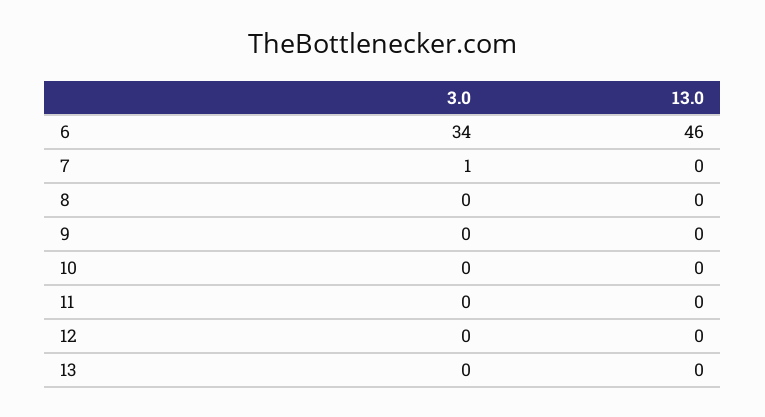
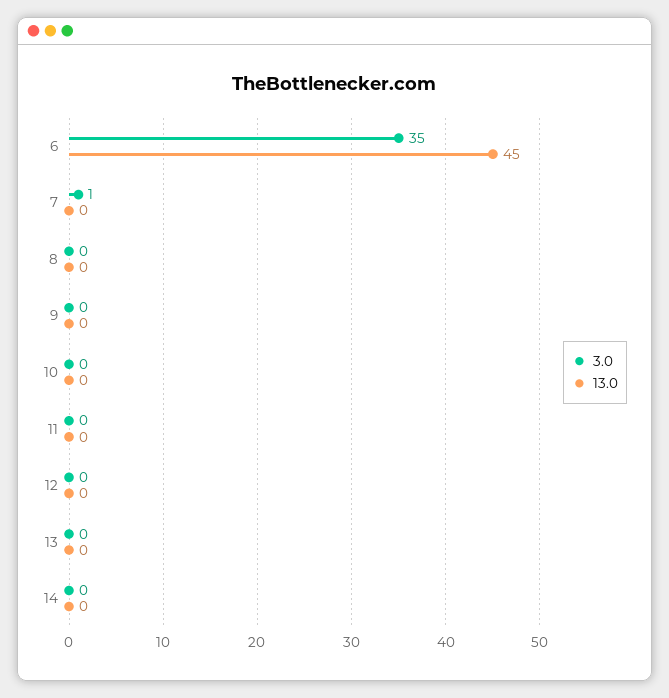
3.0, 6: 34 -> 35
13.0, 6: 46 -> 45
3.0, 14: none -> 0
13.0, 14: none -> 0

